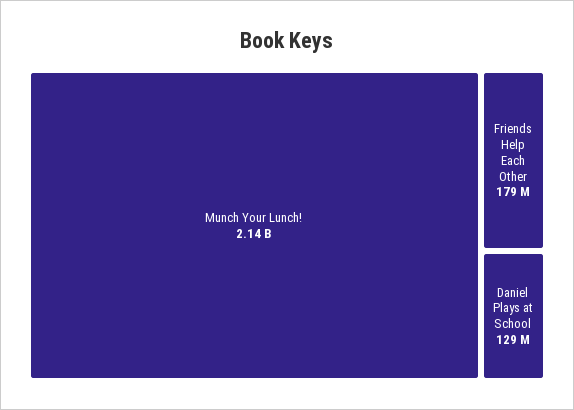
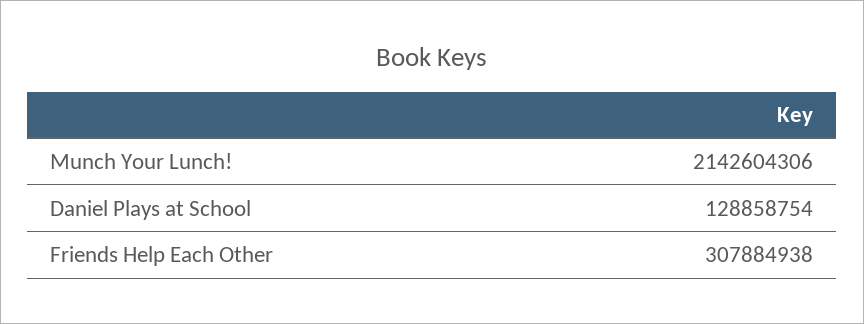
Friends Help Each Other: 179000000 -> 307884938

